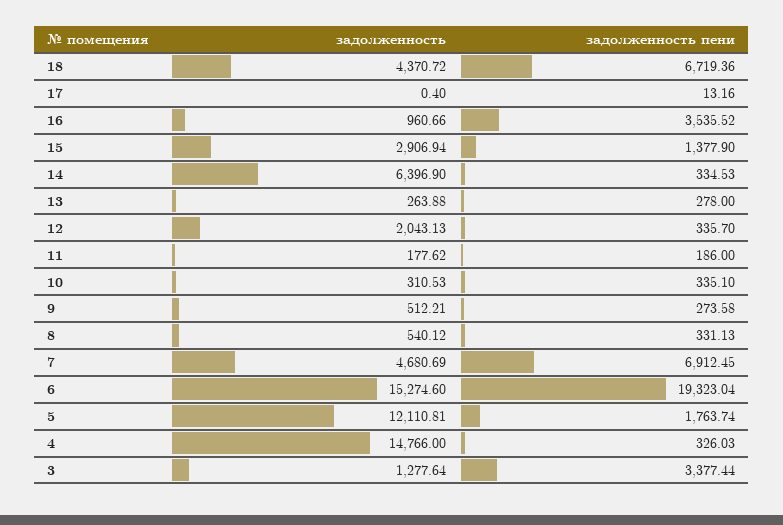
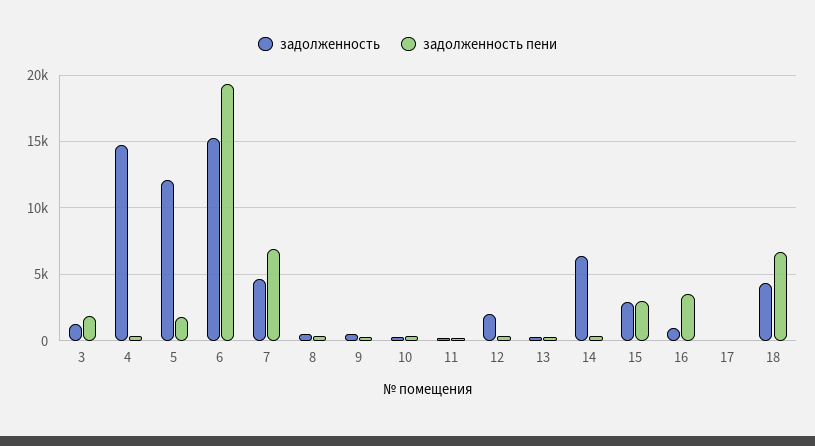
задолженность пени, 15: 1377.9 -> 3000
задолженность пени, 3: 3377.44 -> 2000

